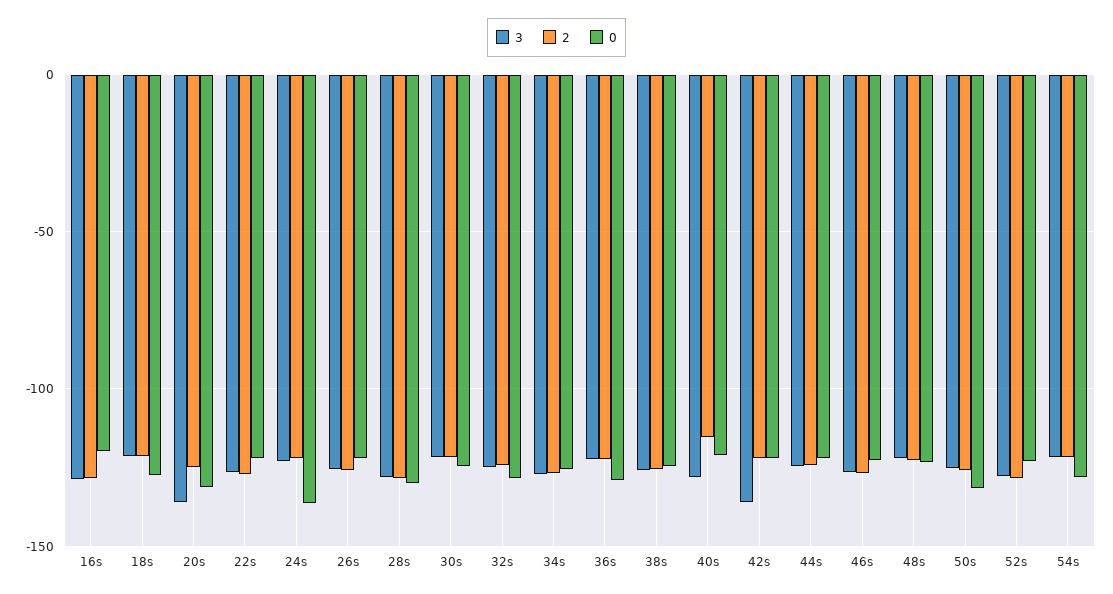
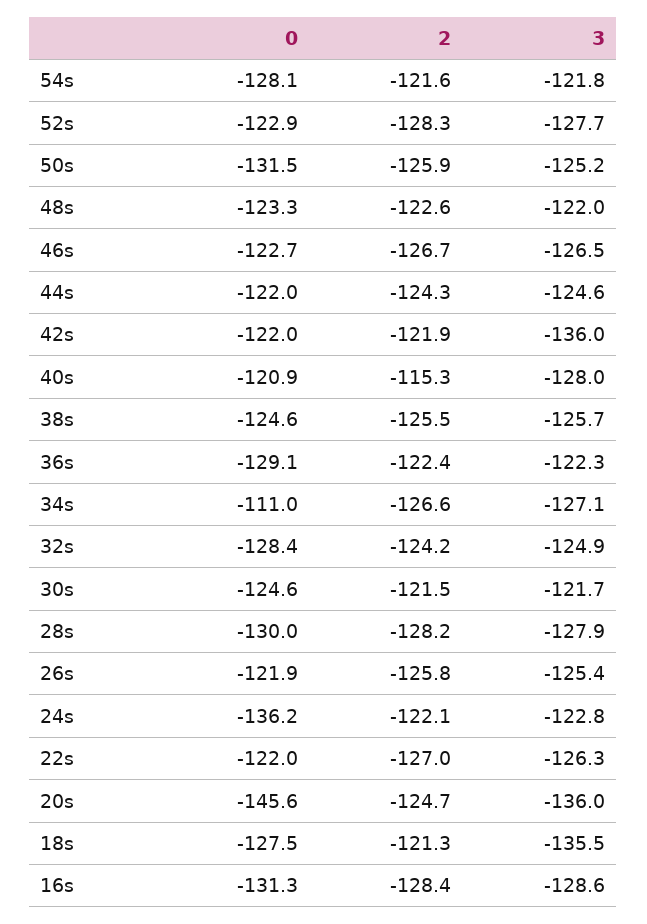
0, 16s: -120 -> -131.3
3, 18s: -120 -> -135.5
0, 20s: -130 -> -145.6
0, 34s: -125 -> -111

